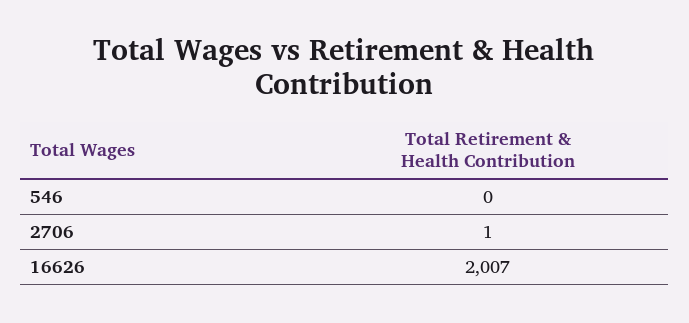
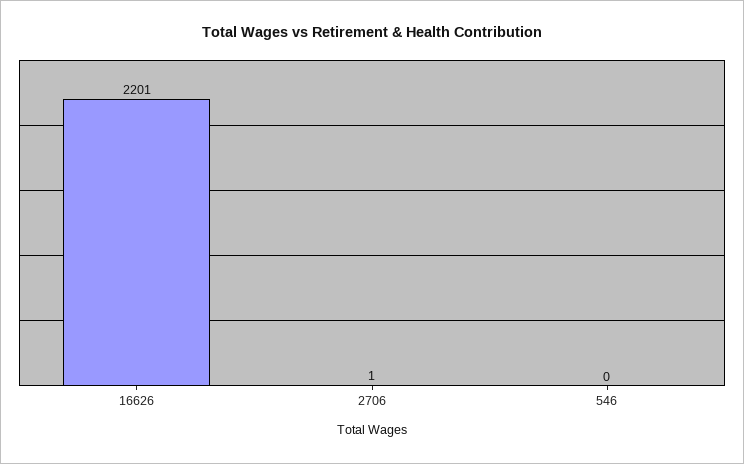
16626: 2007 -> 2201

